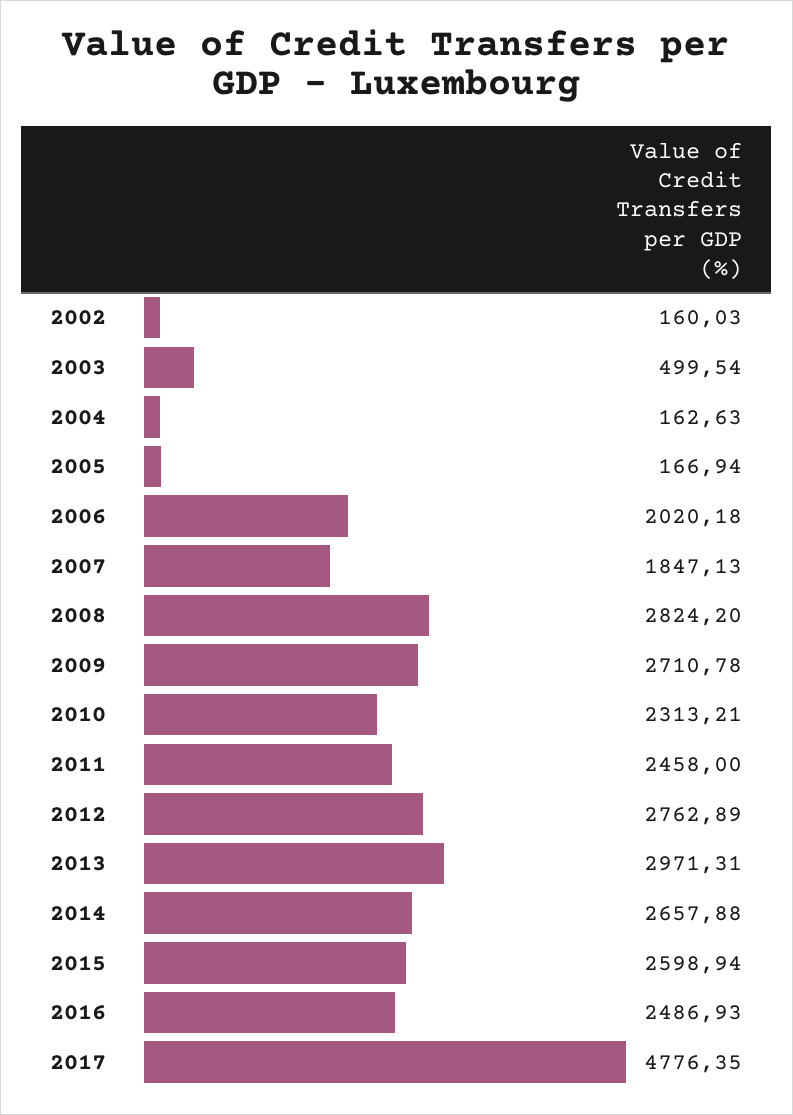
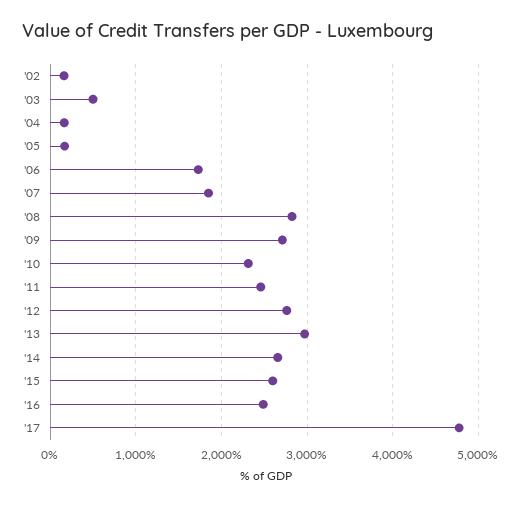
2006: 2020.18 -> 1700

